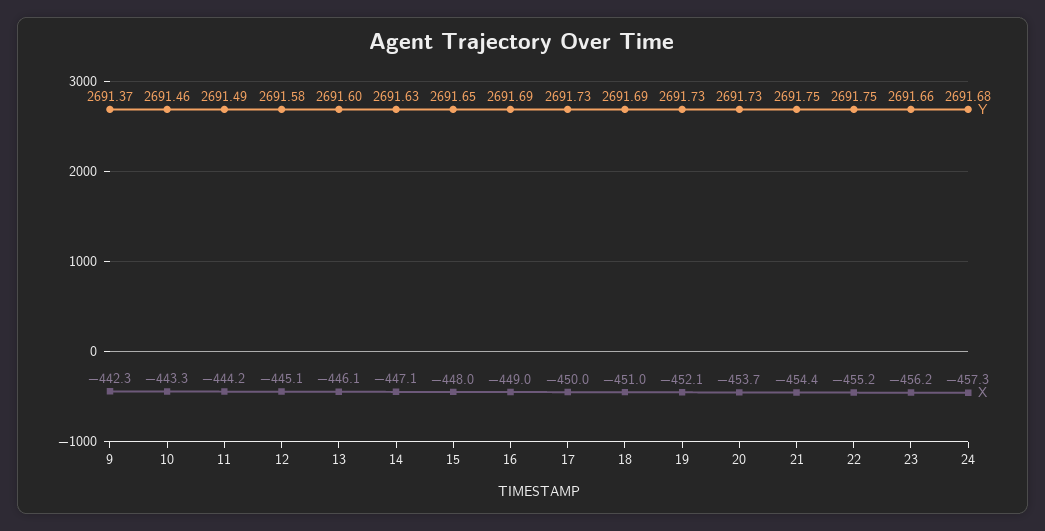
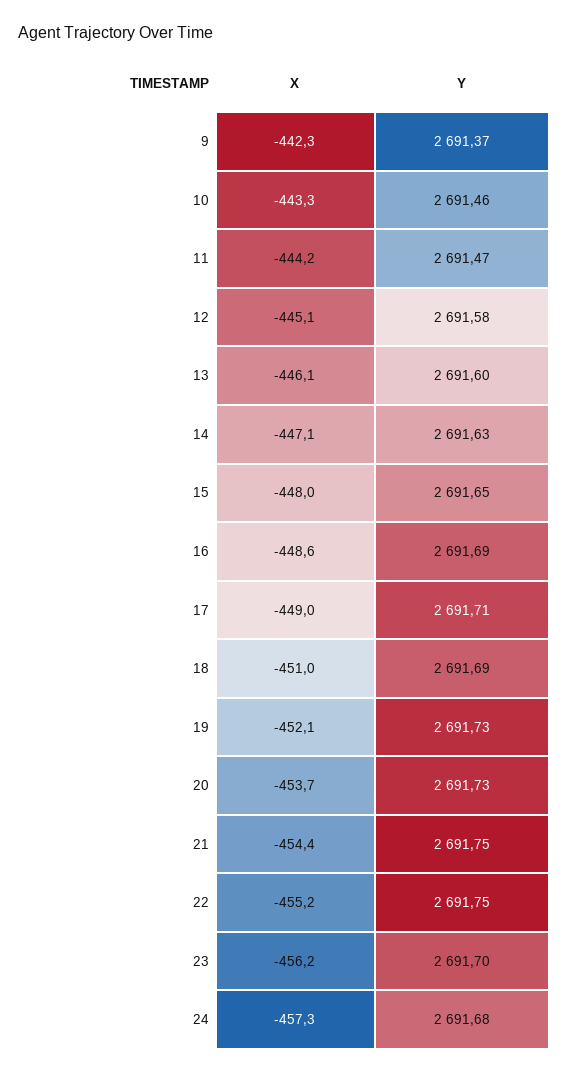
Y, 11: 2691.49 -> 2691.47
X, 16: -449 -> -448.6
Y, 17: 2691.73 -> 2691.71
X, 17: -450 -> -449
Y, 23: 2691.66 -> 2691.7

